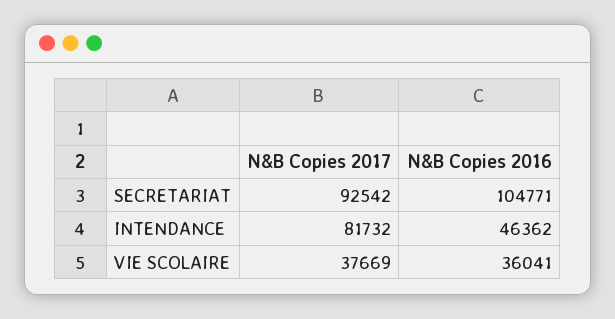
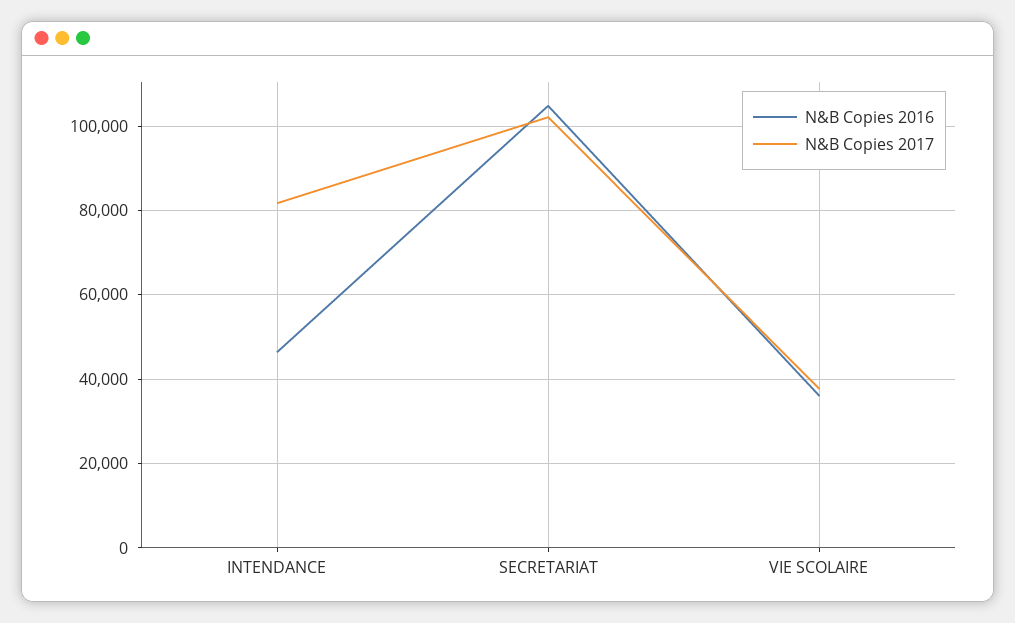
N&B Copies 2017, SECRETARIAT: 92542 -> 102000

